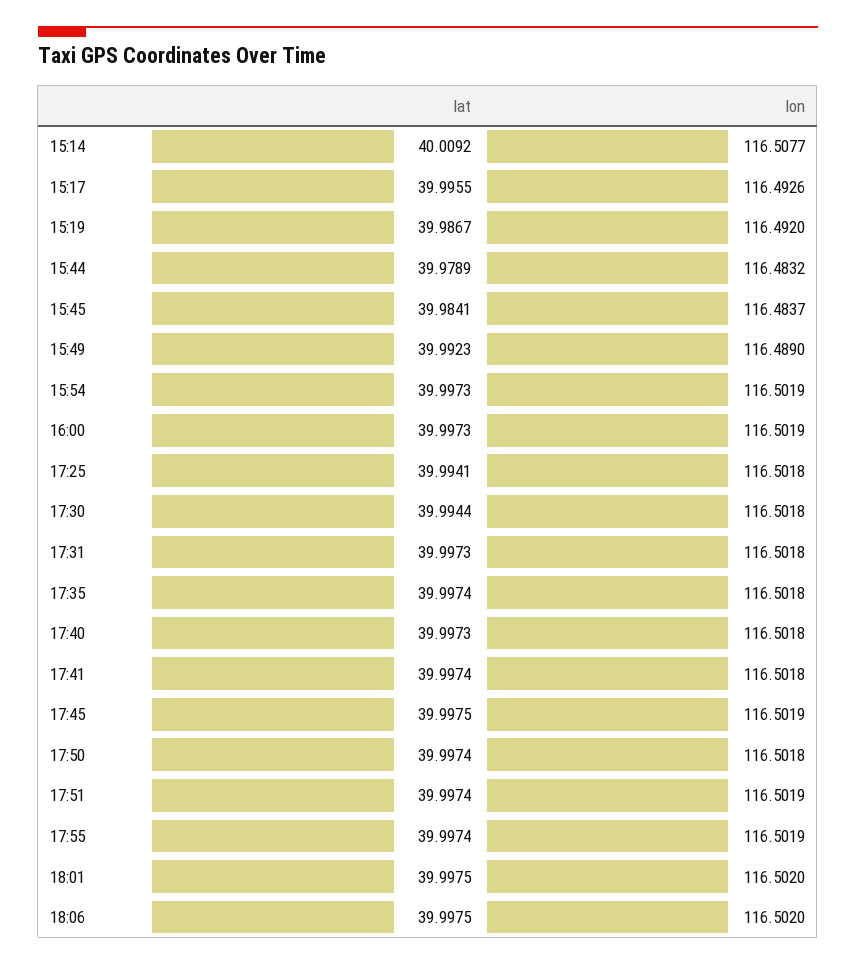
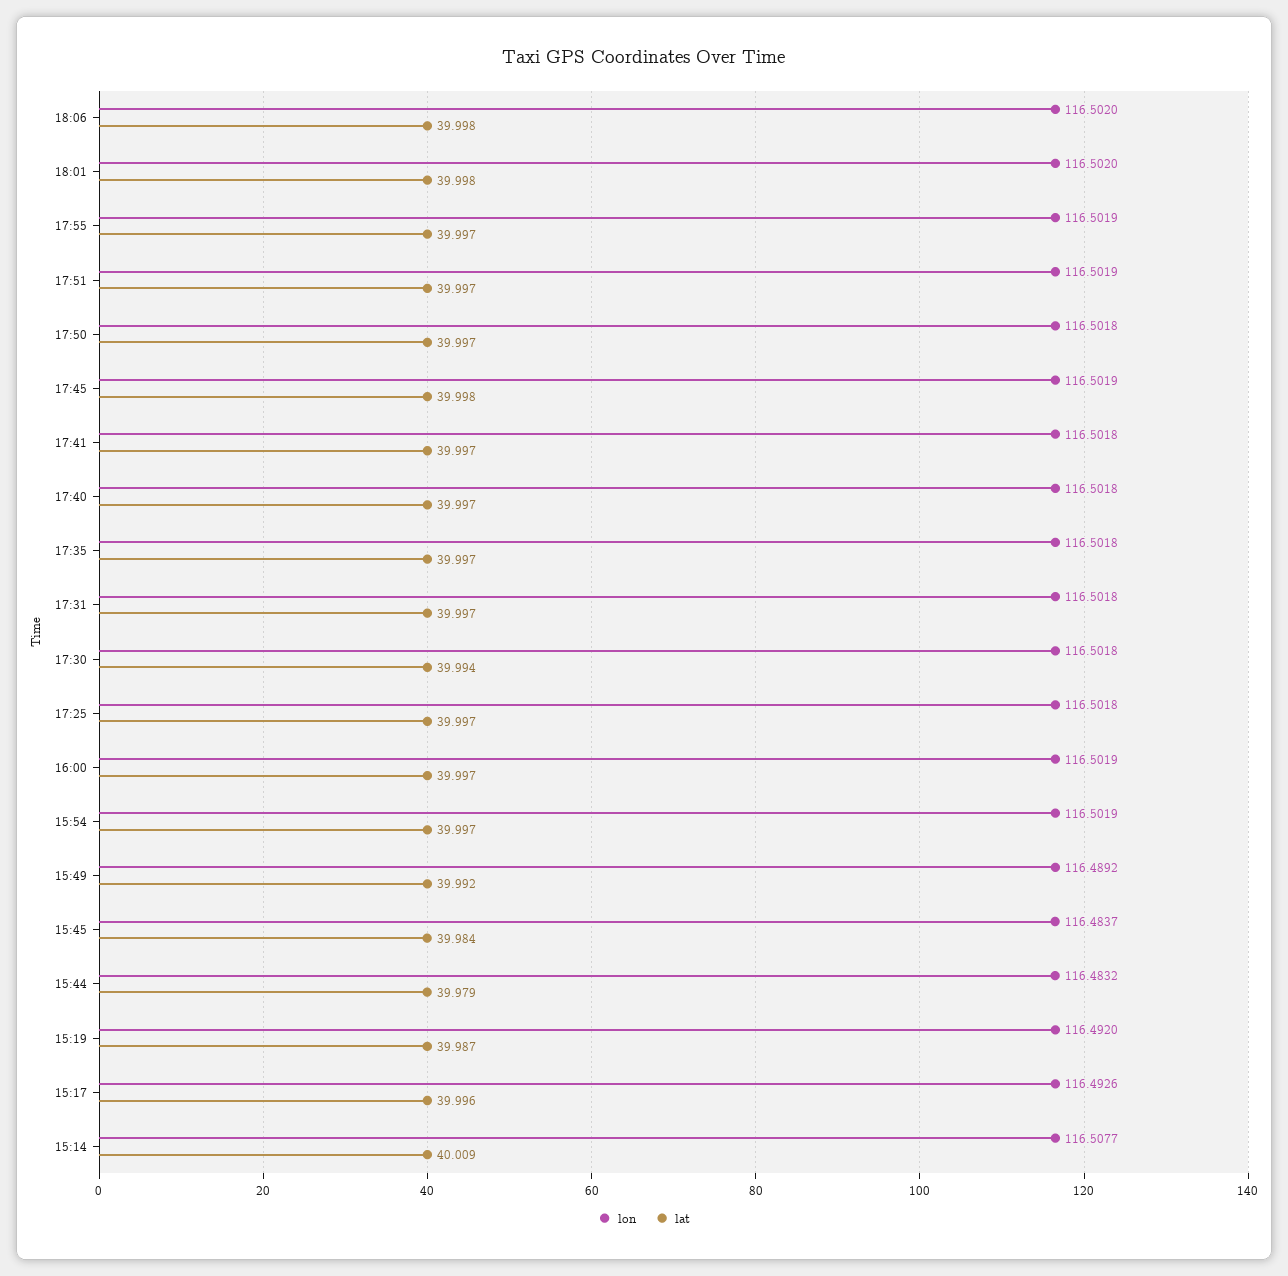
lon, 15:49: 116.489 -> 116.4892
lat, 17:25: 39.9941 -> 39.997

